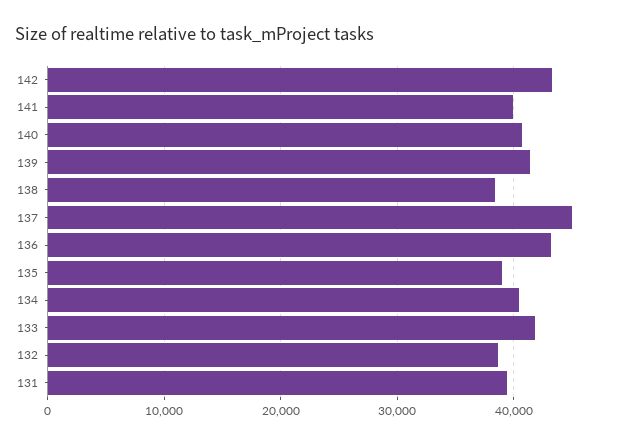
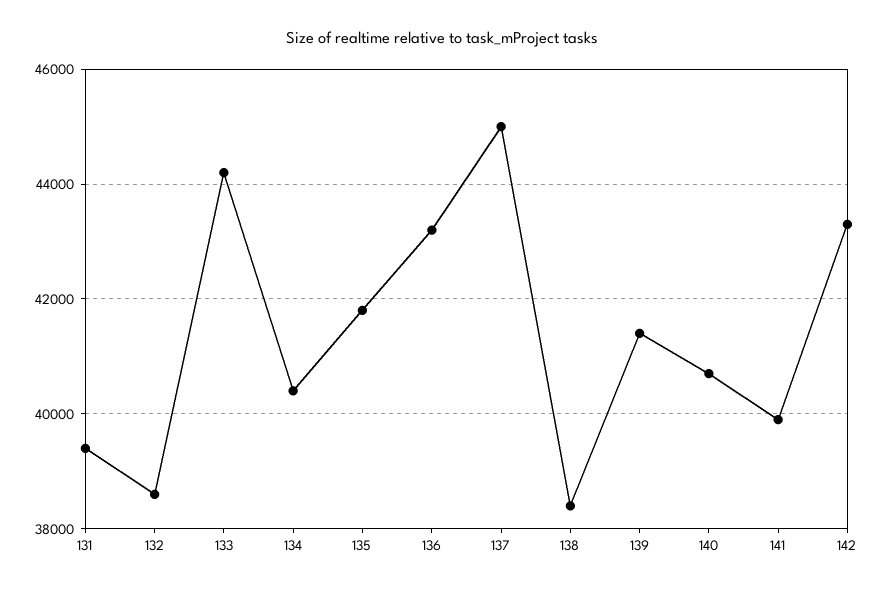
135: 39000 -> 41800
133: 42000 -> 44200

